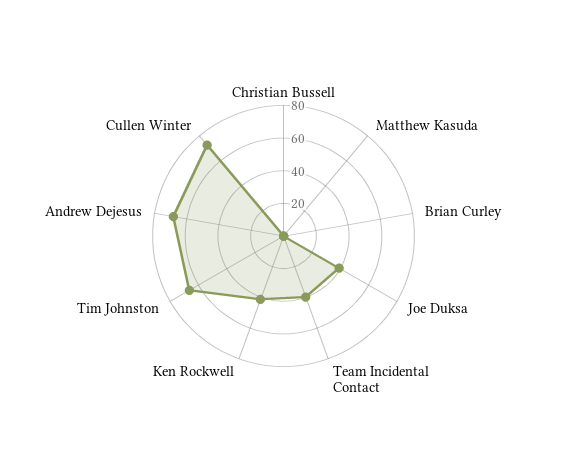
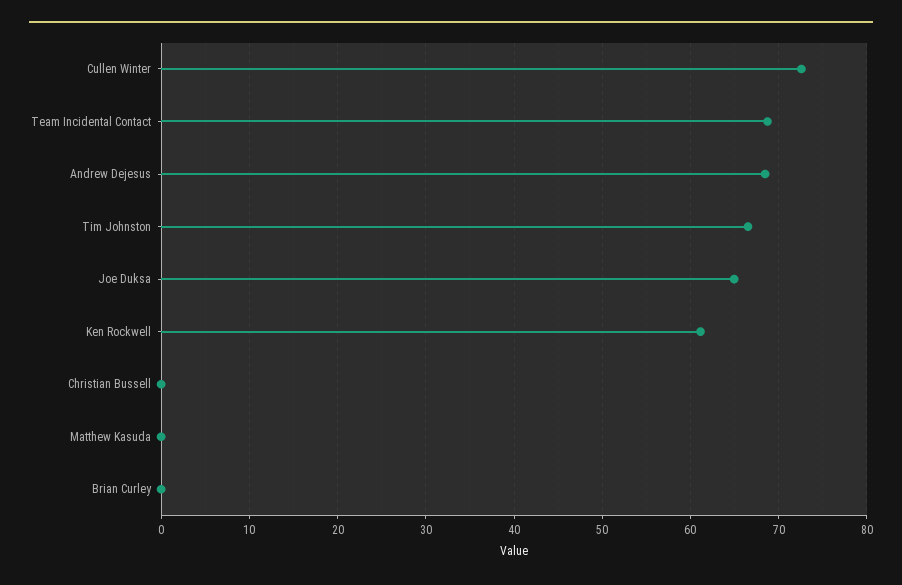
Joe Duksa: 40 -> 65
Team Incidental Contact: 40 -> 69
Ken Rockwell: 40 -> 61

